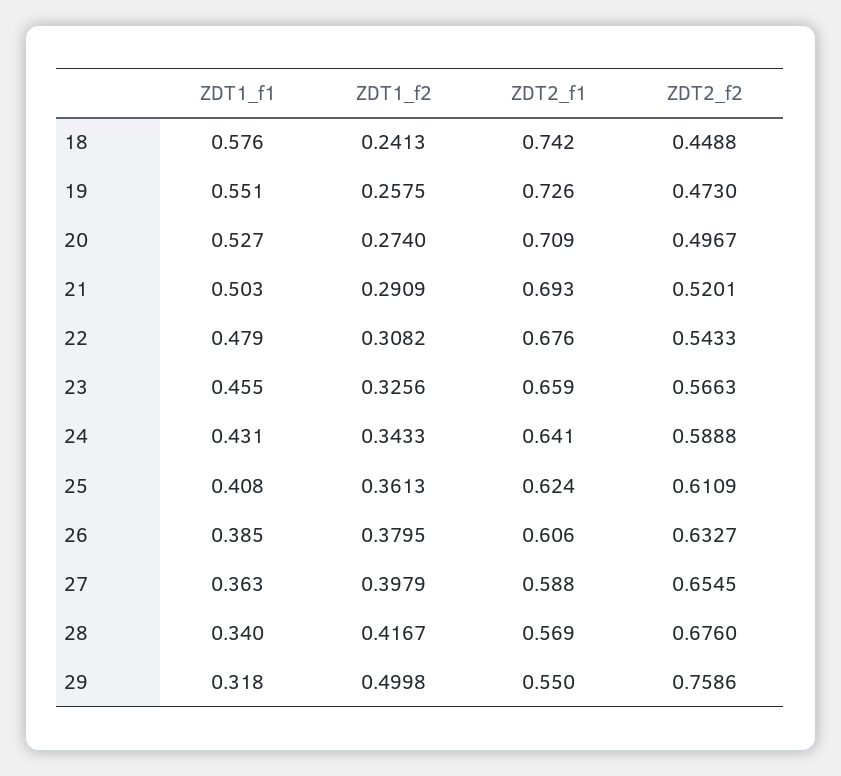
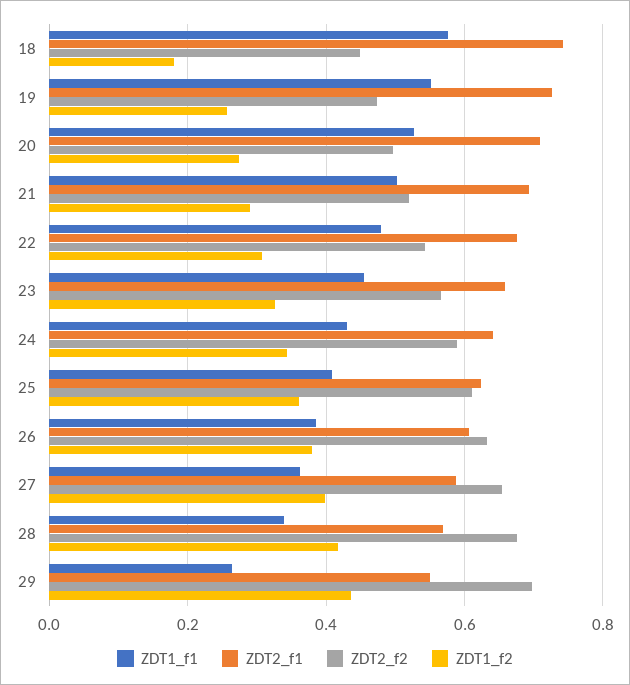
ZDT1_f2, 18: 0.2413 -> 0.18
ZDT1_f1, 29: 0.318 -> 0.26
ZDT1_f2, 29: 0.4998 -> 0.44
ZDT2_f2, 29: 0.7586 -> 0.7

